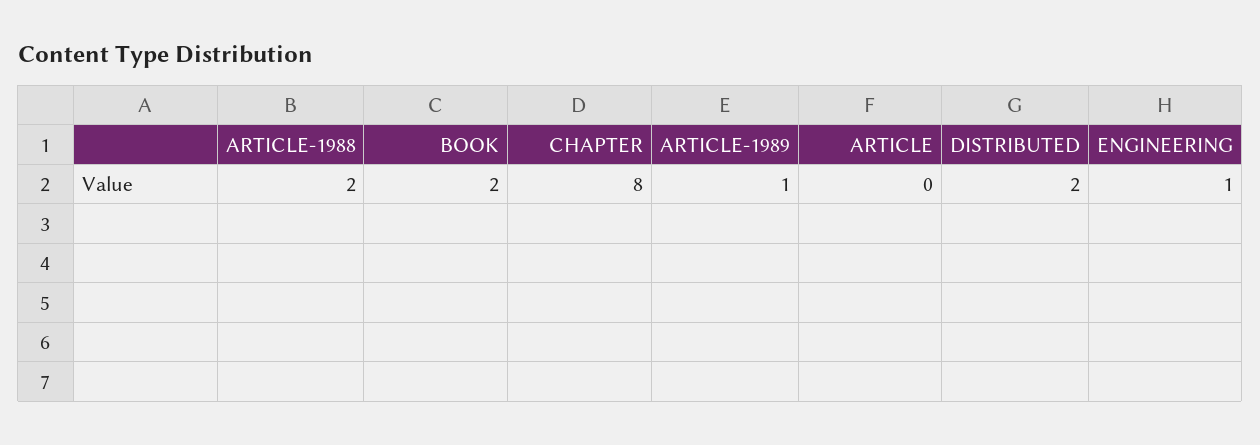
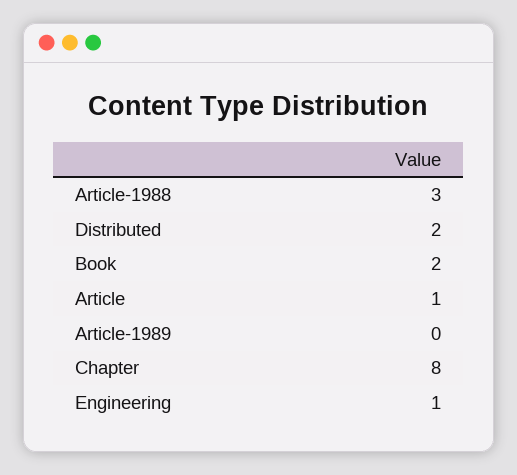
ARTICLE-1988: 2 -> 3
ARTICLE-1989: 1 -> 0
ARTICLE: 0 -> 1

